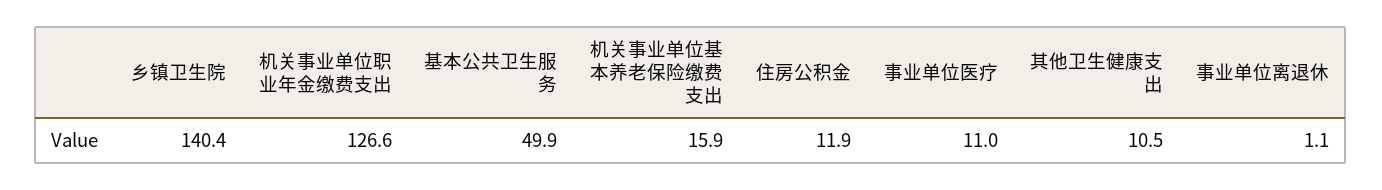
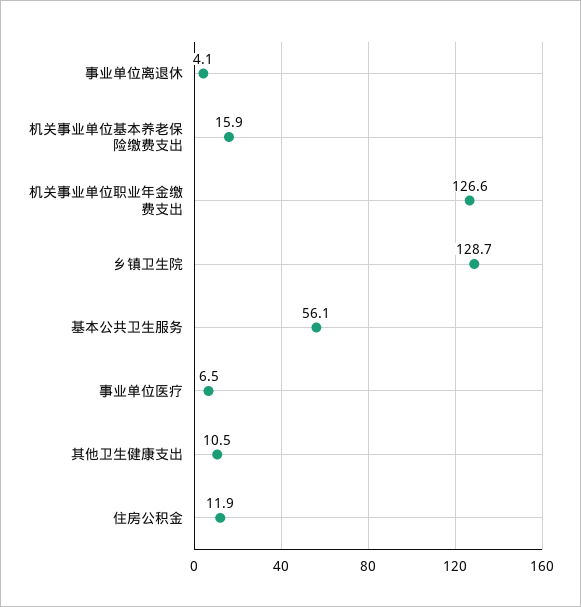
乡镇卫生院: 140.4 -> 128.7
基本公共卫生服务: 49.9 -> 56.1
事业单位医疗: 11 -> 6.5
事业单位离退休: 1.1 -> 4.1

